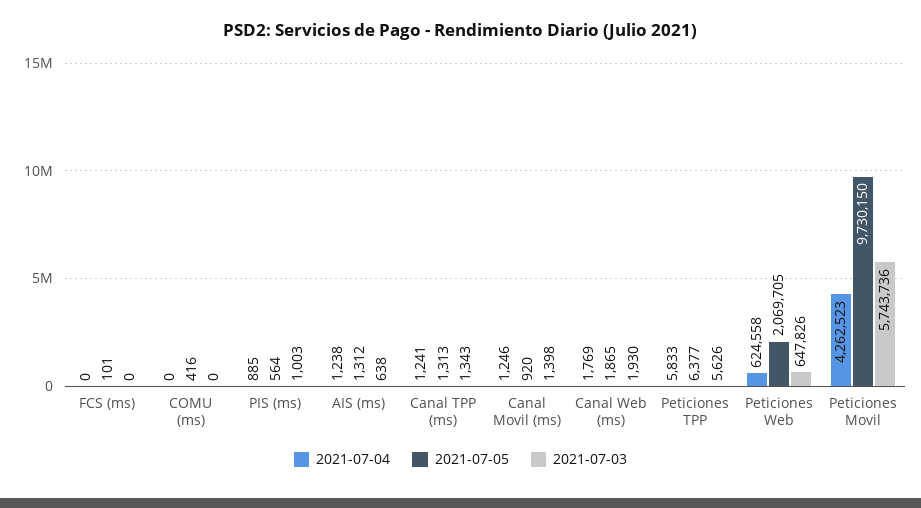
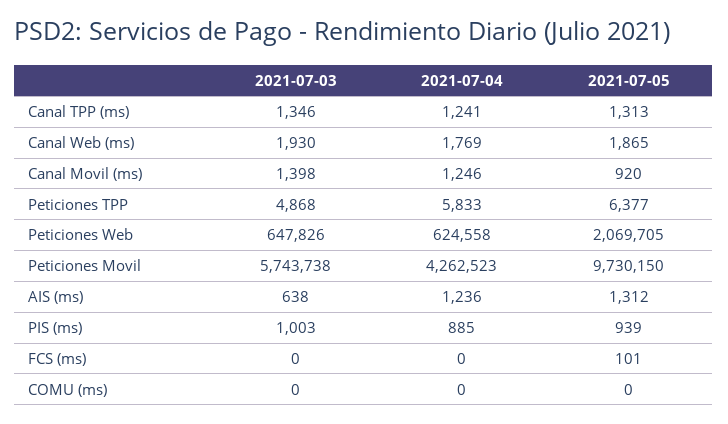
2021-07-05, COMU (ms): 416 -> 0
2021-07-05, PIS (ms): 564 -> 939
2021-07-04, AIS (ms): 1238 -> 1236
2021-07-03, Canal TPP (ms): 1343 -> 1346
2021-07-03, Peticiones TPP: 5626 -> 4868
2021-07-03, Peticiones Movil: 5743736 -> 5743738

